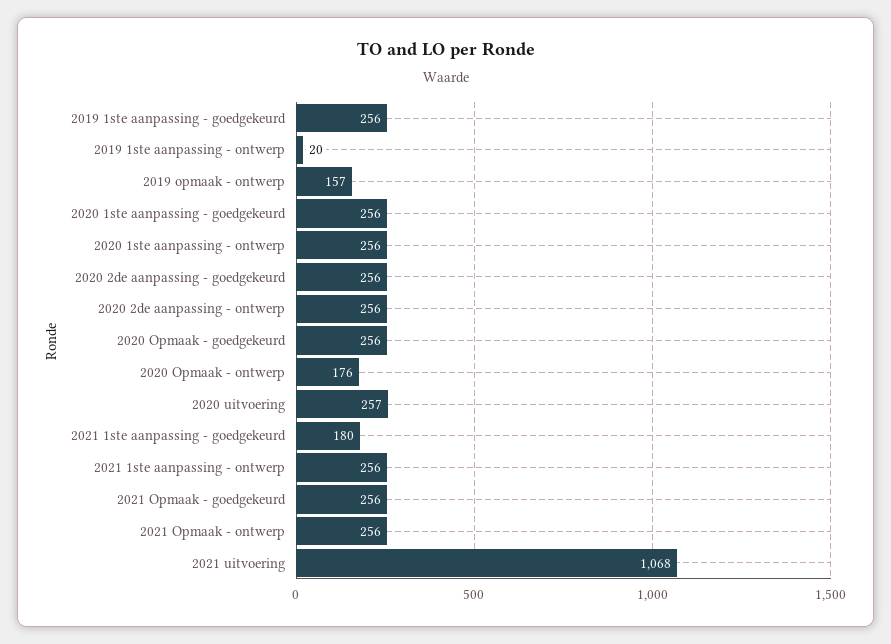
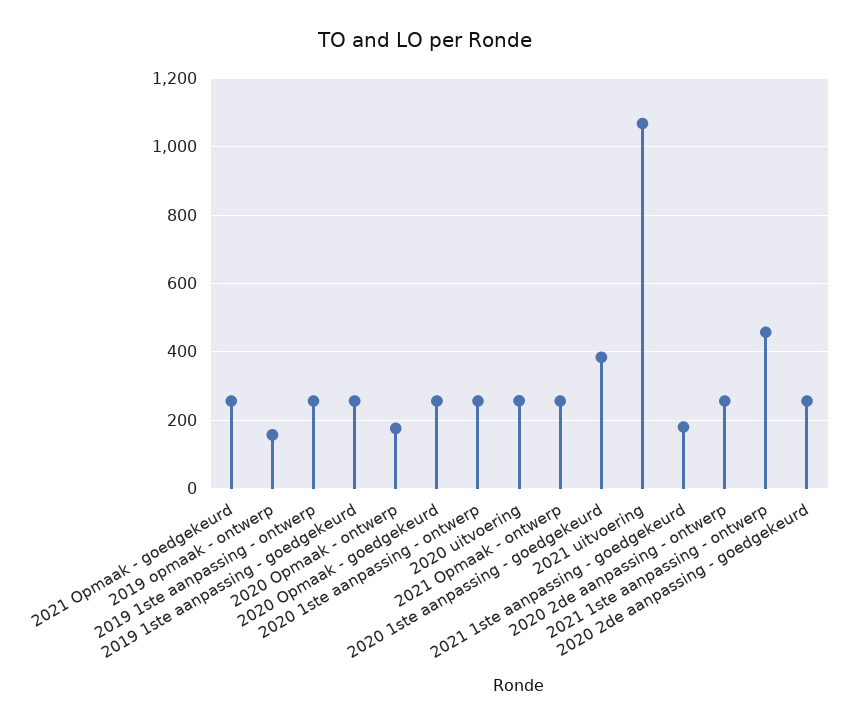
2019 1ste aanpassing - ontwerp: 20 -> 260
2020 1ste aanpassing - goedgekeurd: 256 -> 380
2021 1ste aanpassing - ontwerp: 256 -> 460

